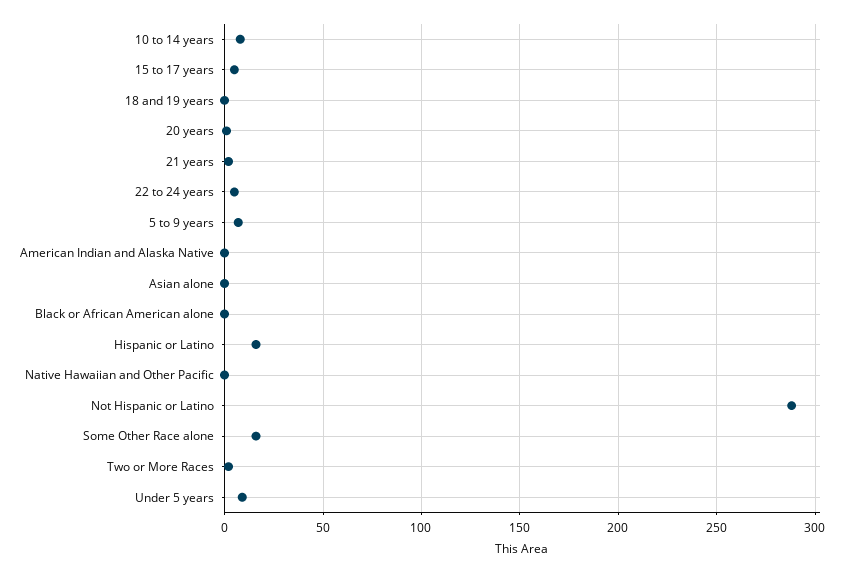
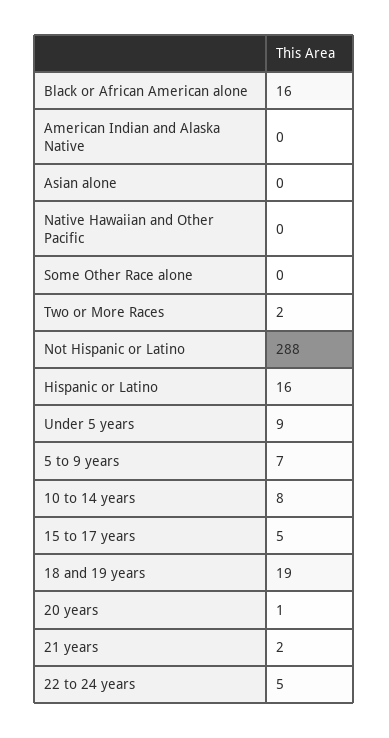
18 and 19 years: 0 -> 19
Black or African American alone: 0 -> 16
Some Other Race alone: 15 -> 0

